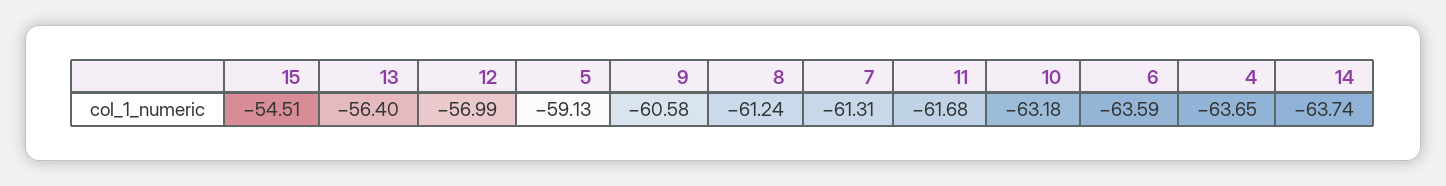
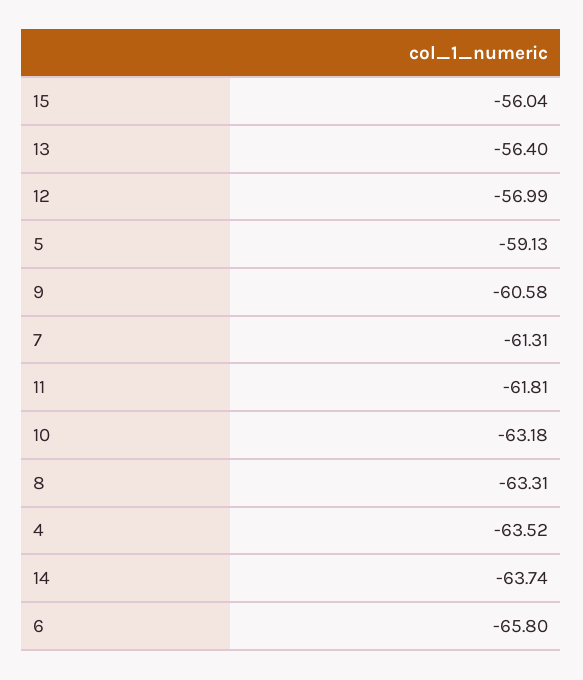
15: -54.51 -> -56.04
8: -61.24 -> -63.31
11: -61.68 -> -61.81
6: -63.59 -> -65.8
4: -63.65 -> -63.52

